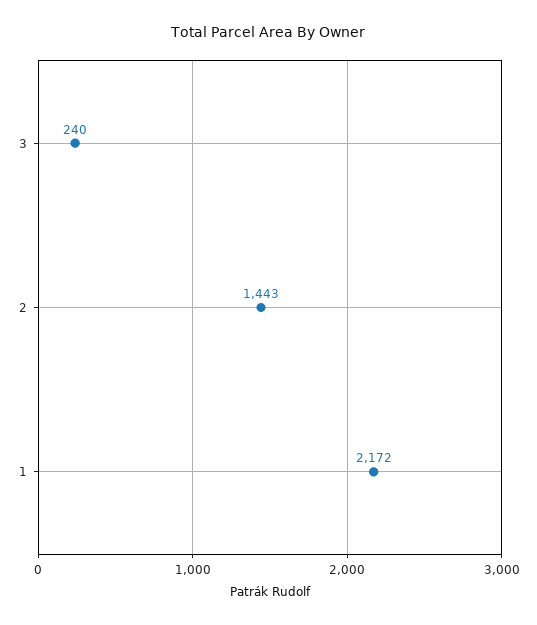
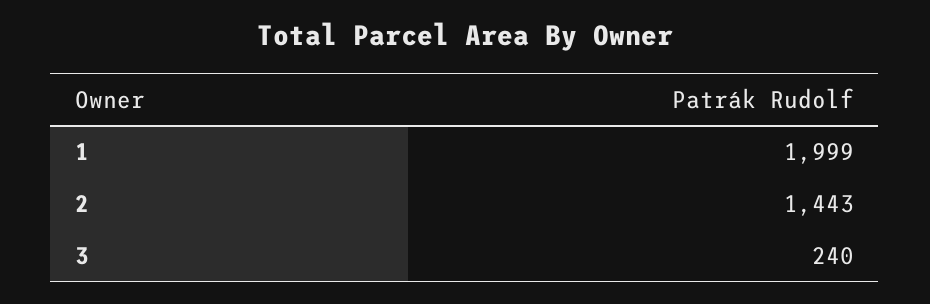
1: 2172 -> 1999

